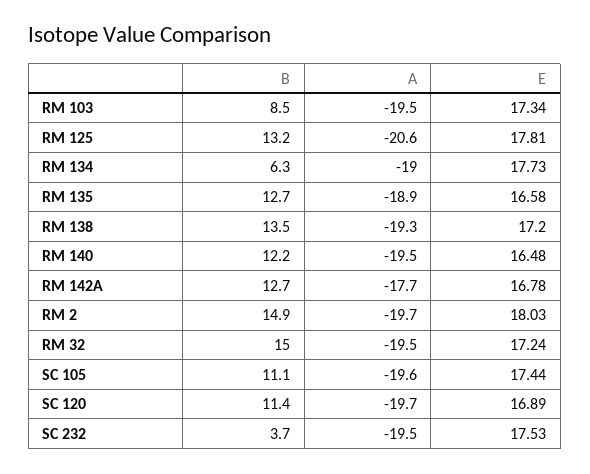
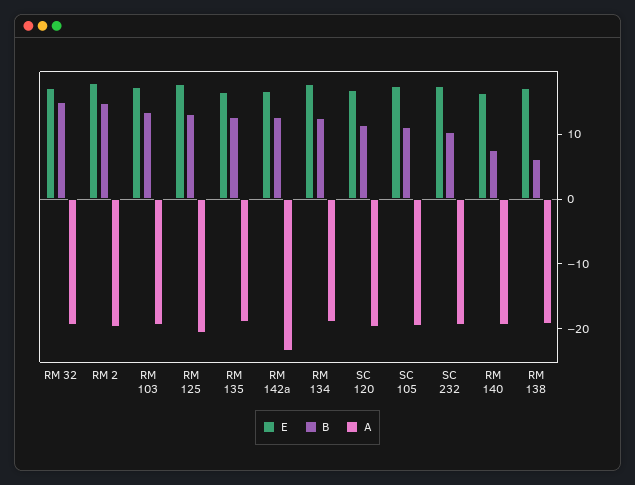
B, RM 103: 8.5 -> 14
B, RM 134: 6.3 -> 12
B, RM 138: 13.5 -> 6
B, RM 140: 12.2 -> 8
A, RM 142A: -17.7 -> -24
B, SC 232: 3.7 -> 10

